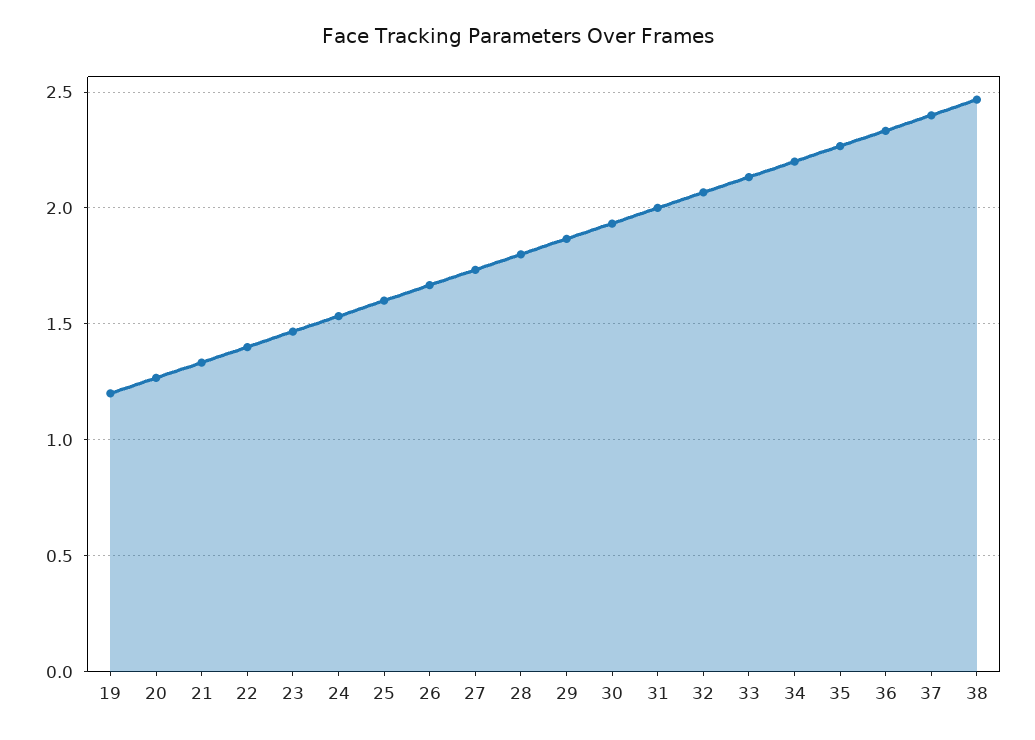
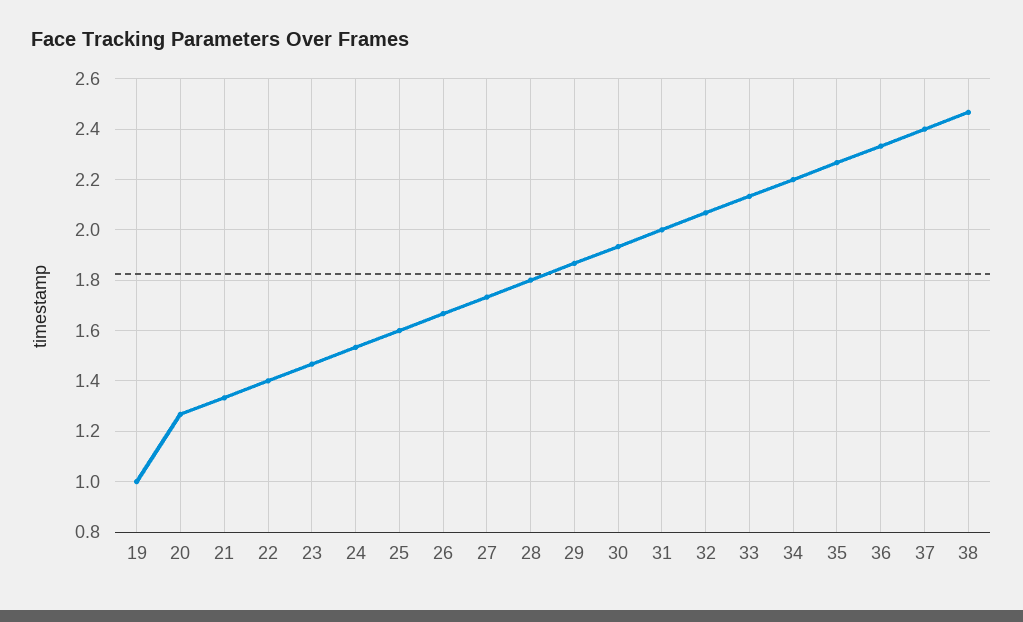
19: 1.2 -> 1

